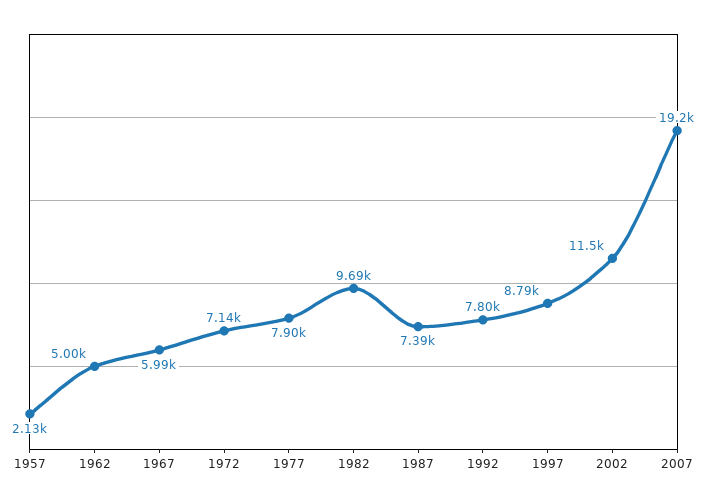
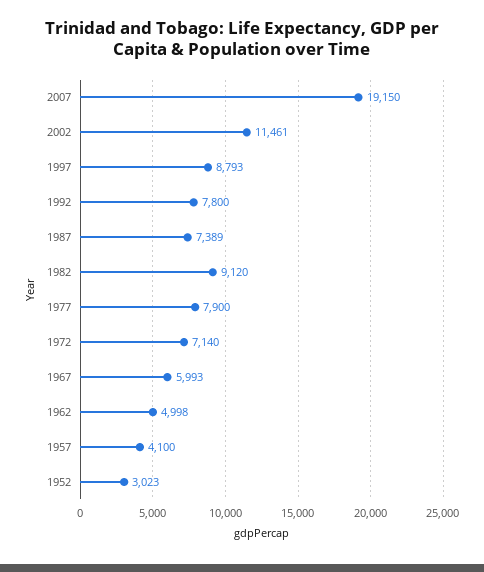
1957: 2130 -> 4100
1982: 9690 -> 9120
1952: none -> 3023

